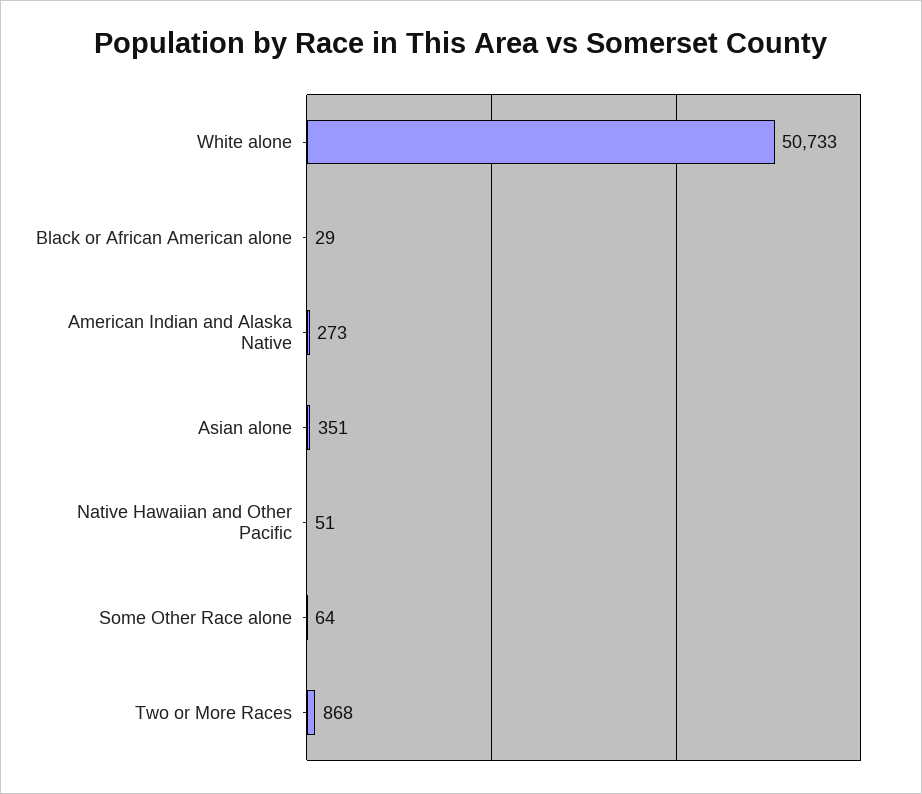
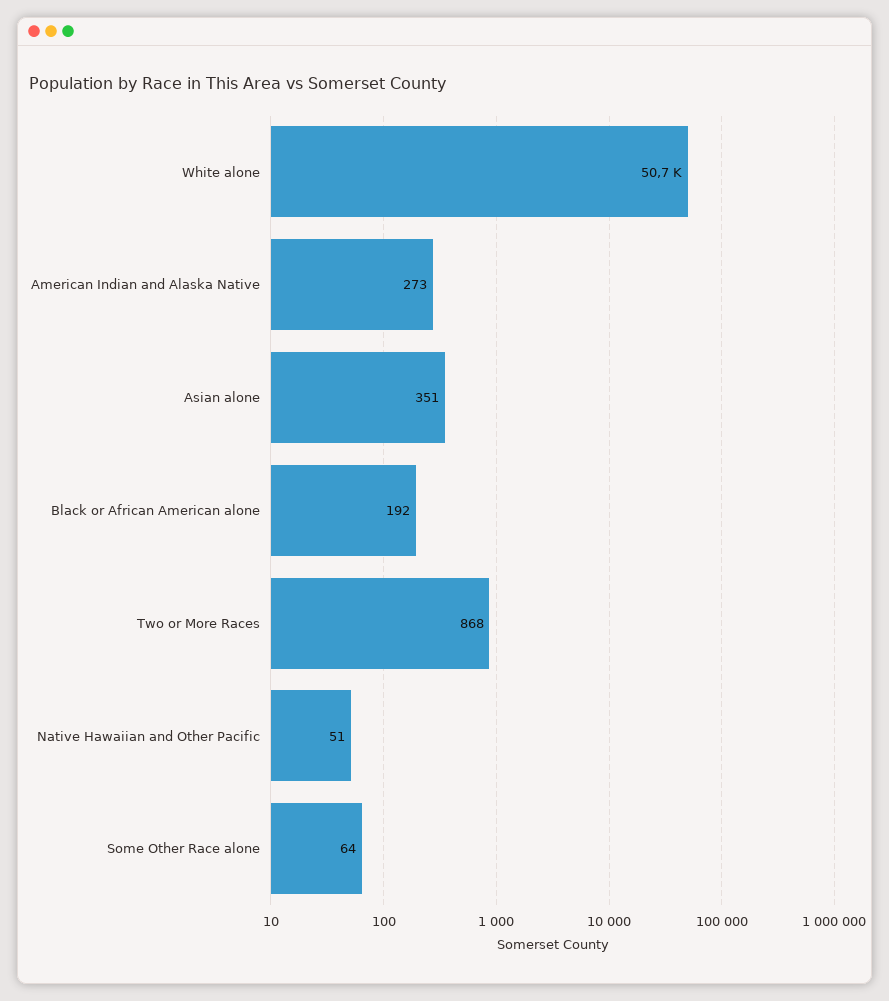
Black or African American alone: 29 -> 192

